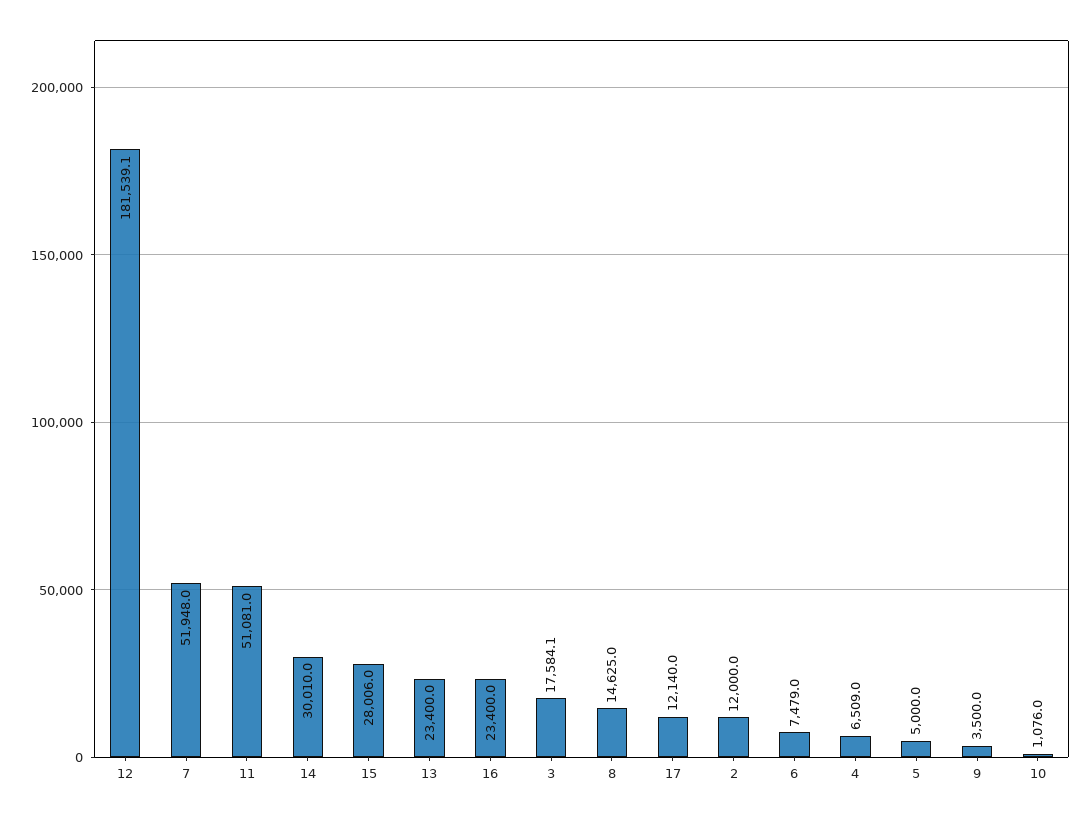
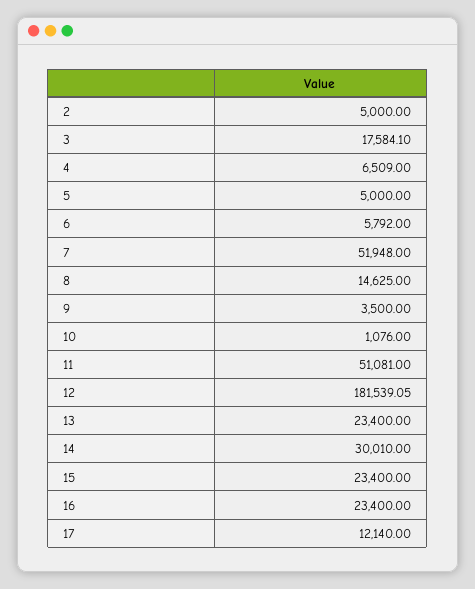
15: 28006 -> 23400
2: 12000 -> 5000
6: 7479 -> 5792

